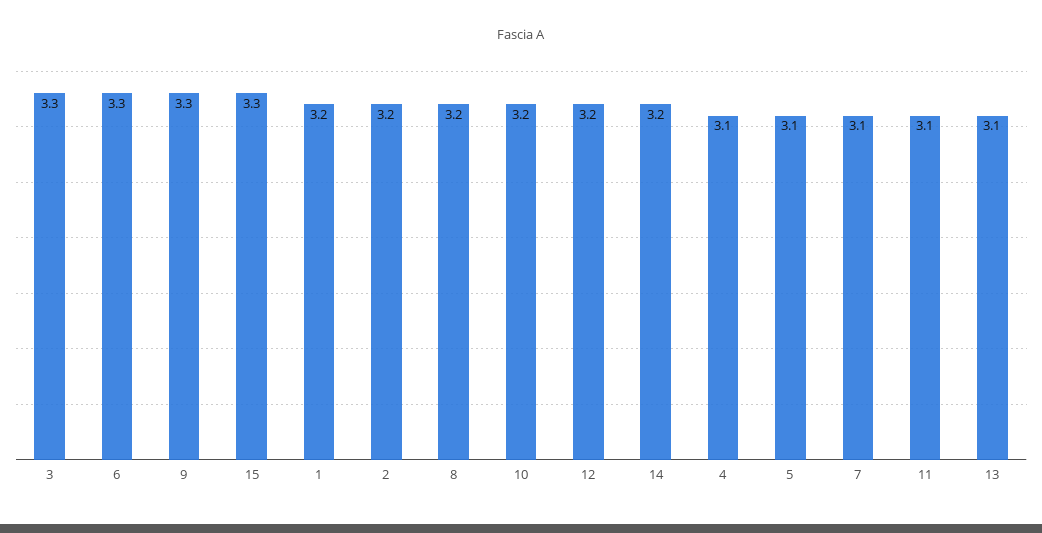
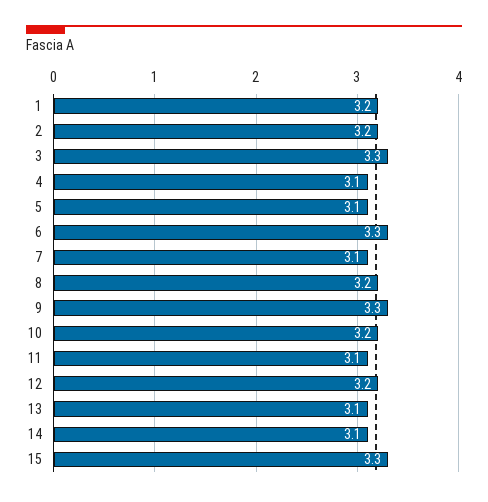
14: 3.2 -> 3.1

